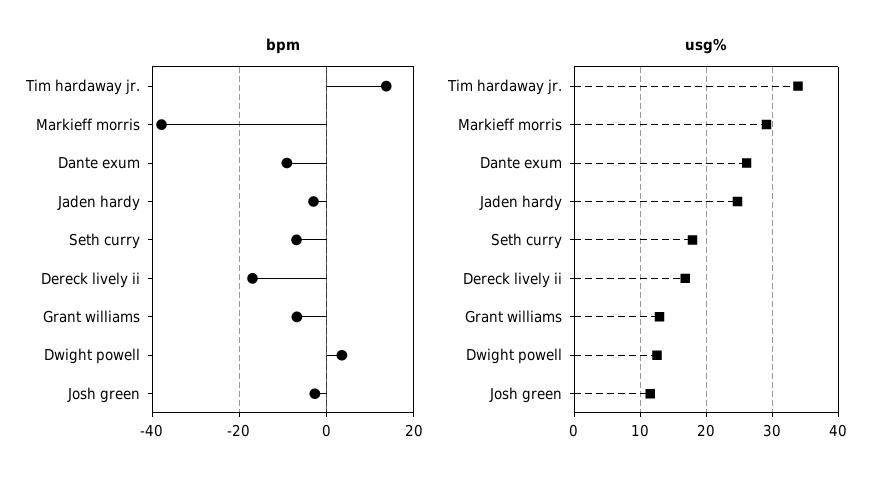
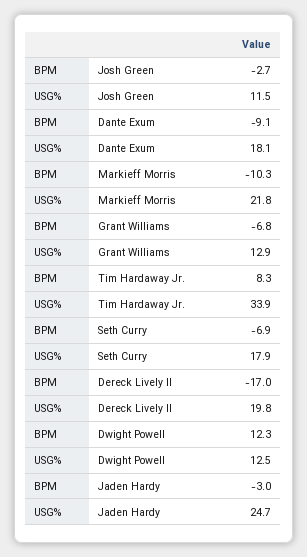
bpm, Tim hardaway jr.: 14 -> 8.3
bpm, Markieff morris: -38 -> -10.3
bpm, Dwight powell: 4 -> 12.3
usg%, Markieff morris: 29 -> 21.8
usg%, Dante exum: 26 -> 18.1
usg%, Dereck lively ii: 17 -> 19.8

